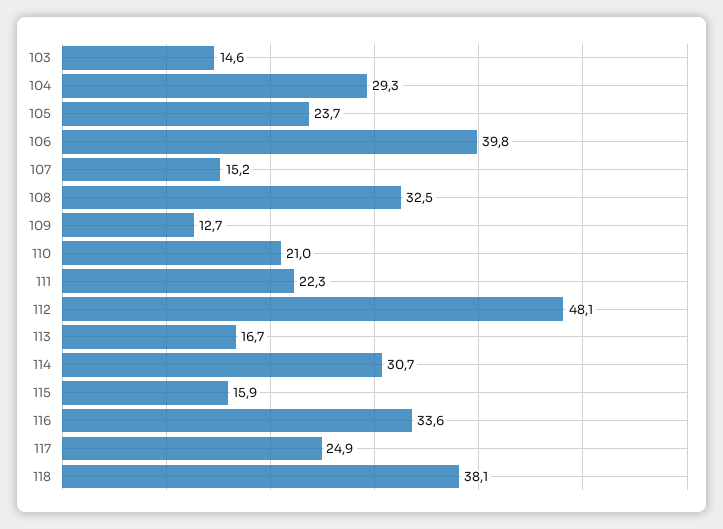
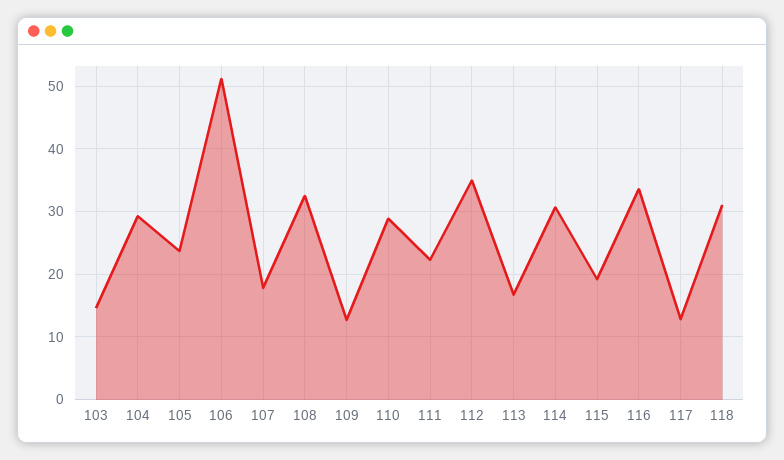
106: 39.8 -> 51
107: 15.2 -> 18
110: 21 -> 29
112: 48.1 -> 35
115: 15.9 -> 19
117: 24.9 -> 13
118: 38.1 -> 31

